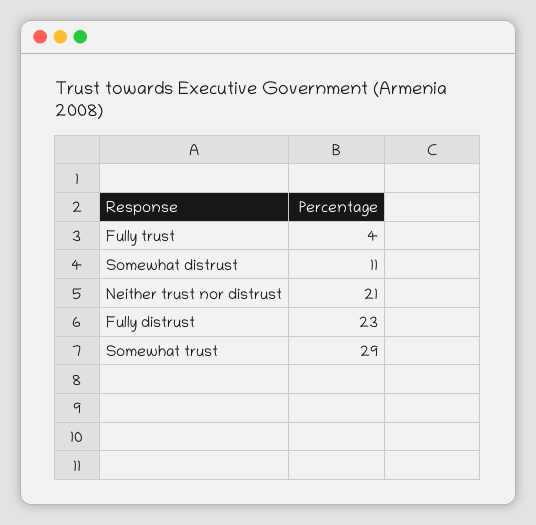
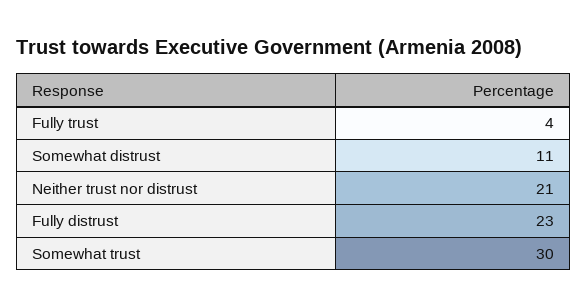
Somewhat trust: 29 -> 30

